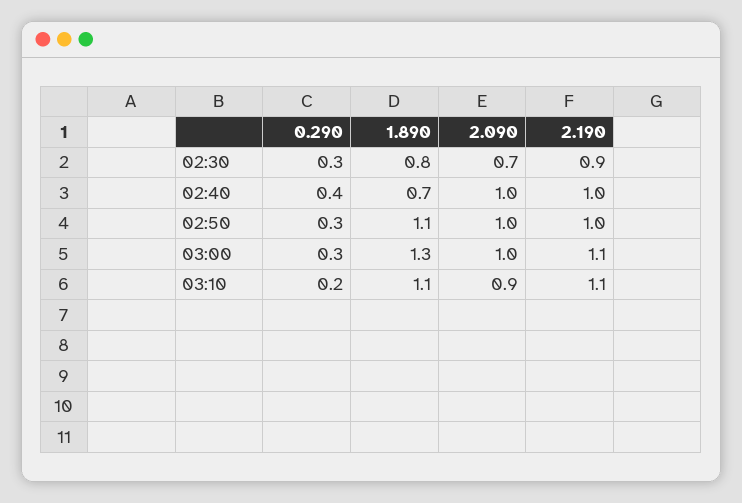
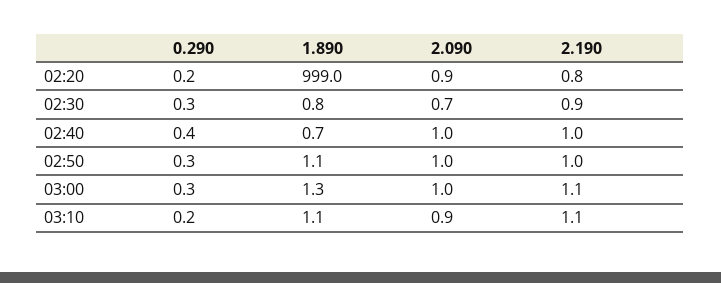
0.290, 02:20: none -> 0.2
1.890, 02:20: none -> 999
2.090, 02:20: none -> 0.9
2.190, 02:20: none -> 0.8

